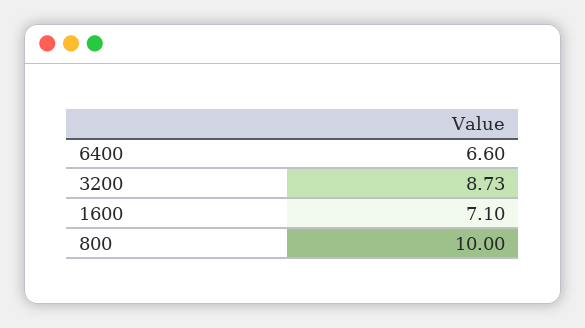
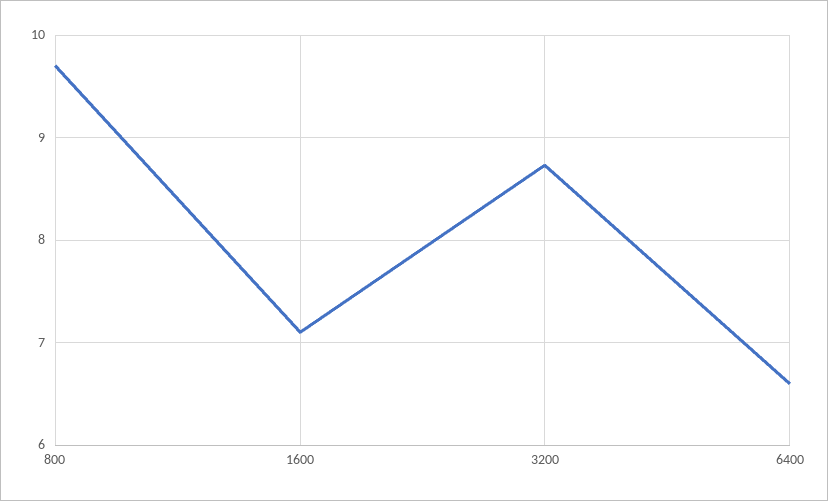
800: 10 -> 9.7

